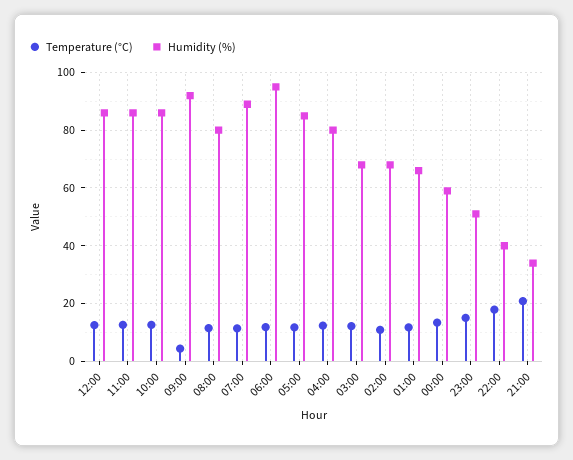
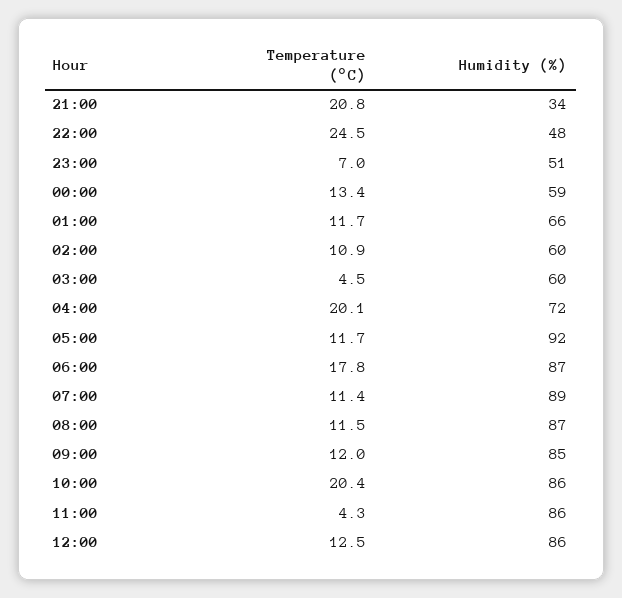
Temperature (°C), 11:00: 12.5 -> 4.3
Temperature (°C), 10:00: 12.5 -> 20.4
Temperature (°C), 09:00: 5 -> 12
Humidity (%), 09:00: 92.5 -> 85
Humidity (%), 08:00: 80 -> 87
Temperature (°C), 06:00: 12.5 -> 17.8
Humidity (%), 06:00: 95 -> 87
Humidity (%), 05:00: 85 -> 92
Temperature (°C), 04:00: 12.5 -> 20.1
Humidity (%), 04:00: 80 -> 72
Temperature (°C), 03:00: 12.5 -> 4.5
Humidity (%), 03:00: 67.5 -> 60
Humidity (%), 02:00: 67.5 -> 60
Temperature (°C), 23:00: 15 -> 7
Temperature (°C), 22:00: 17.5 -> 24.5
Humidity (%), 22:00: 40 -> 48

